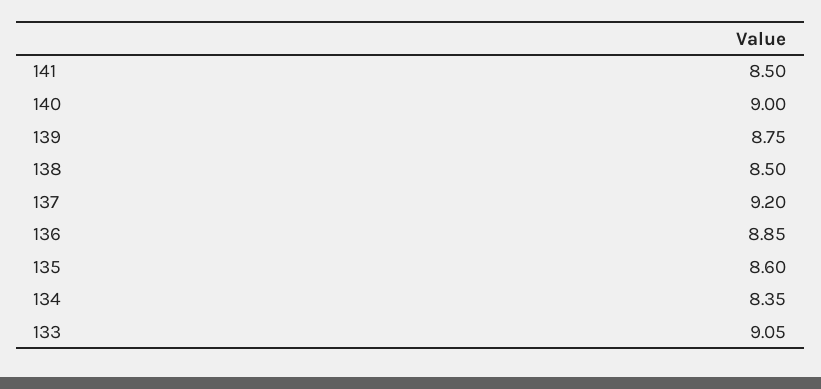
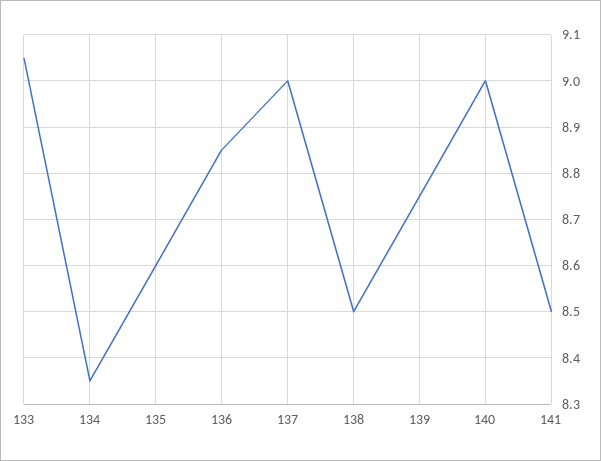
137: 9.2 -> 9

